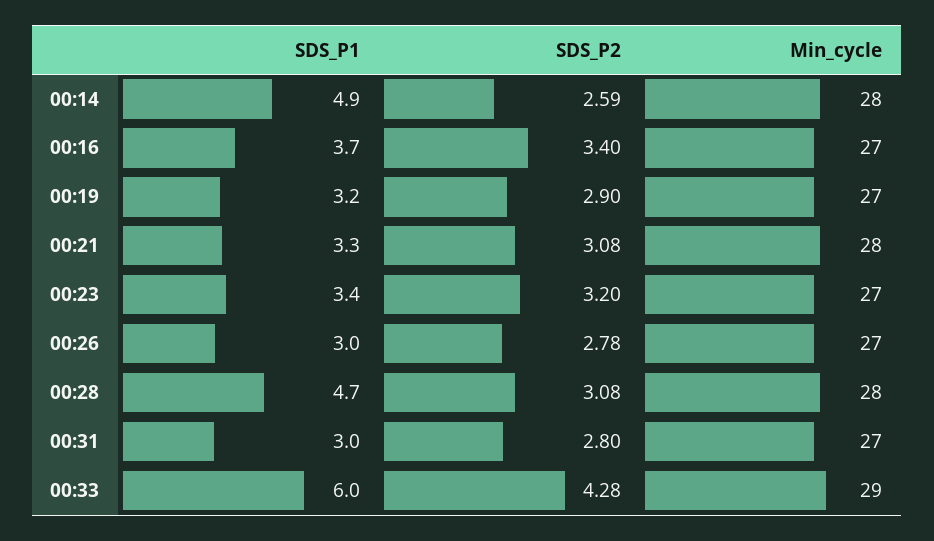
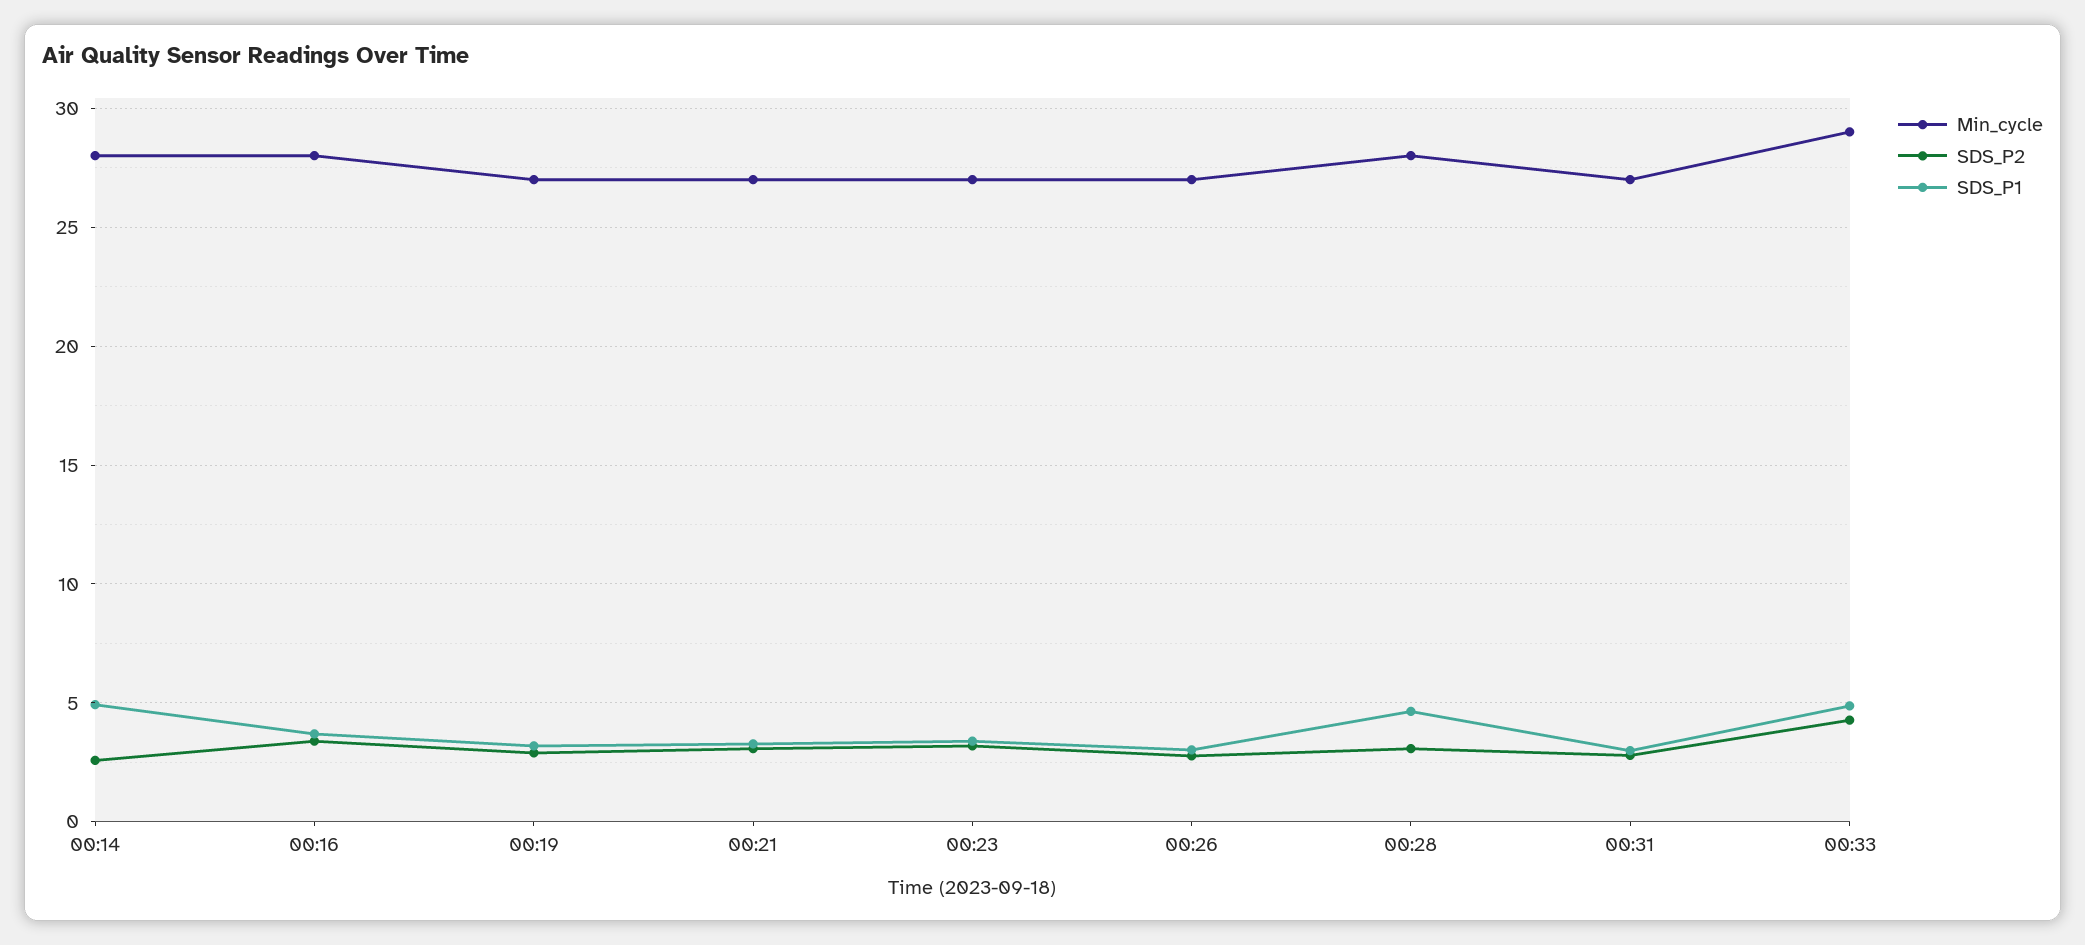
Min_cycle, 00:16: 27 -> 28
Min_cycle, 00:21: 28 -> 27
SDS_P1, 00:33: 6 -> 5

